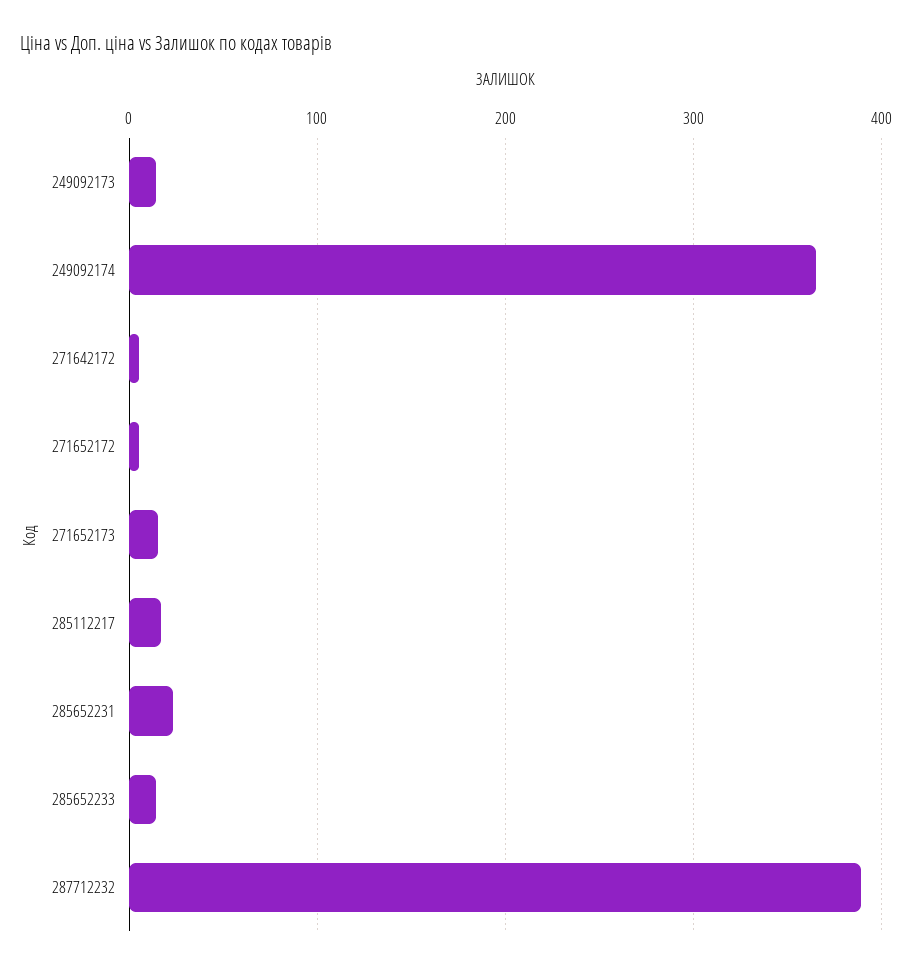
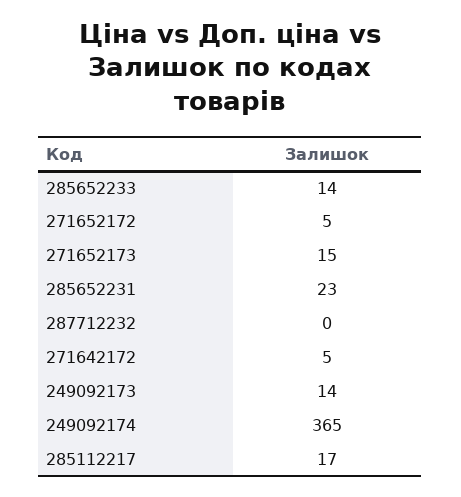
287712232: 390 -> 0

